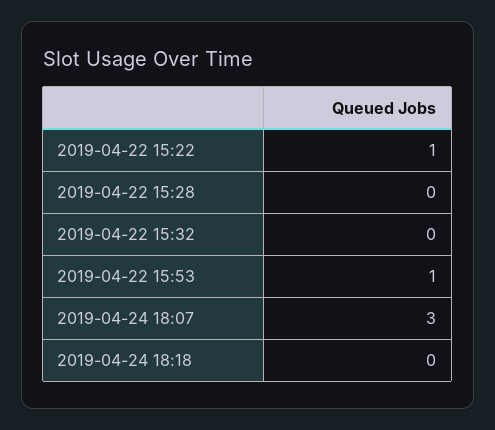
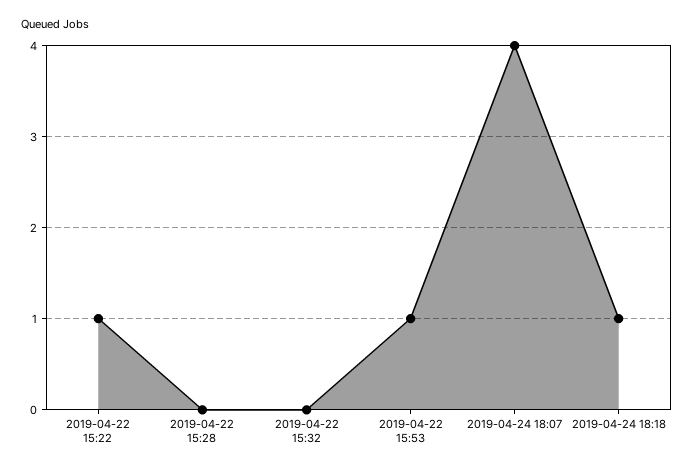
2019-04-24 18:07: 3 -> 4
2019-04-24 18:18: 0 -> 1

